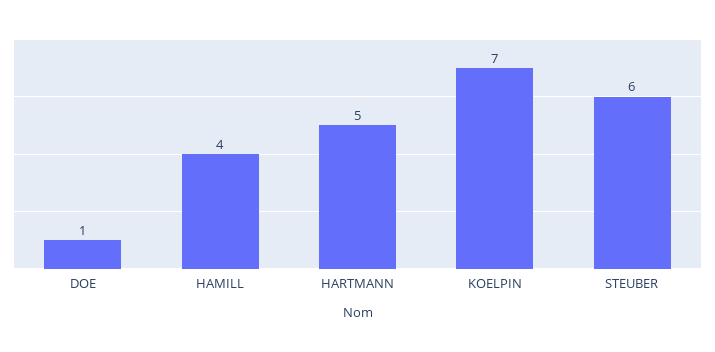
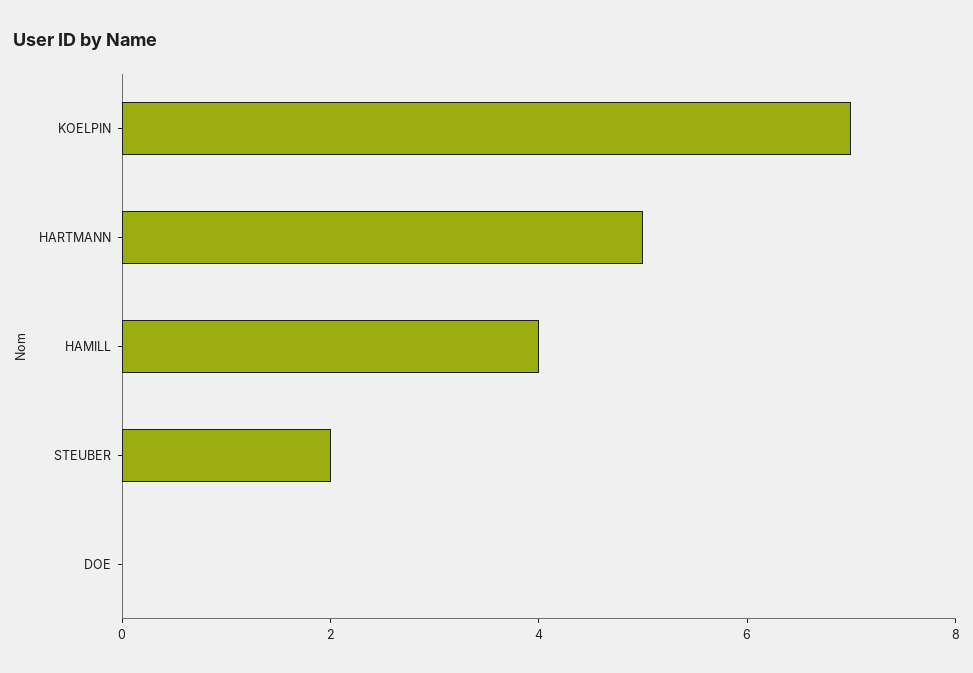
DOE: 1 -> 0
STEUBER: 6 -> 2

